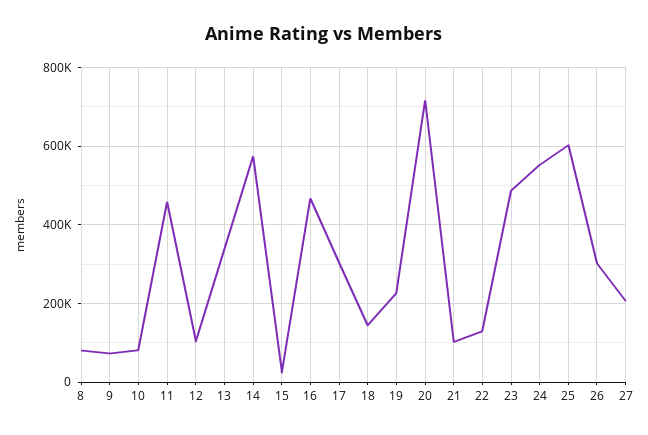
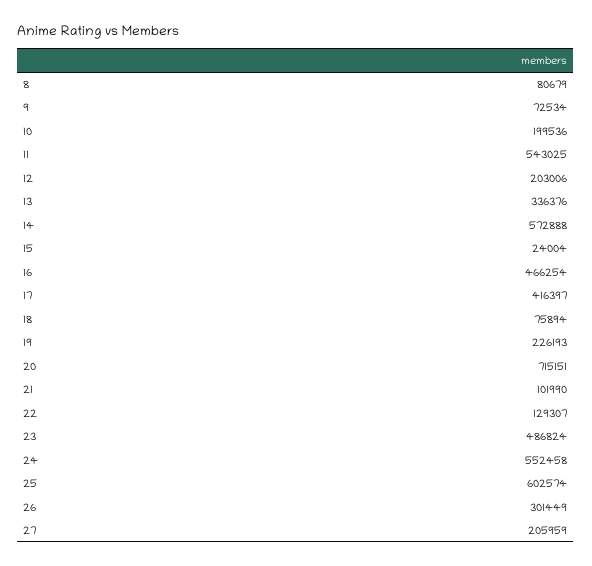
10: 80000 -> 199536
11: 460000 -> 543025
12: 100000 -> 203006
17: 300000 -> 416397
18: 140000 -> 75894

